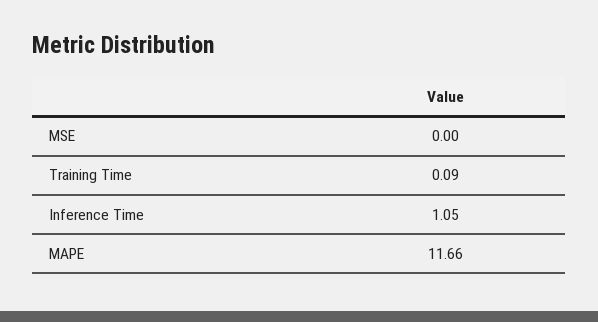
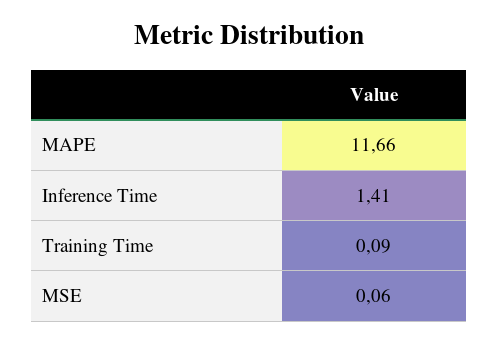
MSE: 0 -> 0.06
Inference Time: 1.05 -> 1.41

